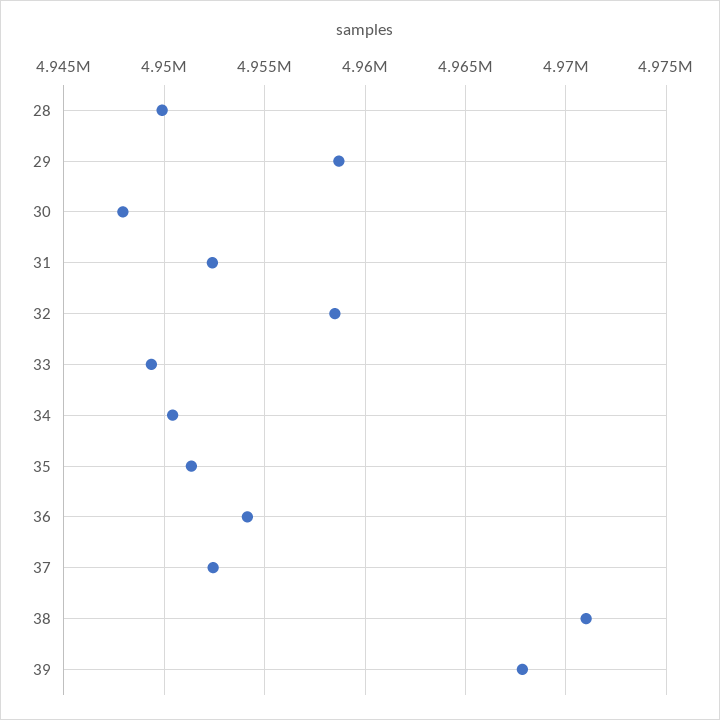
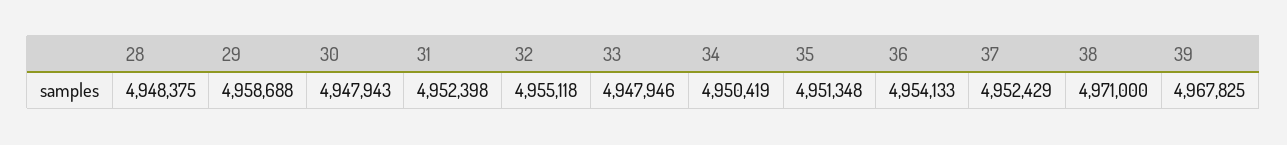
28: 4950000 -> 4948375
32: 4958500 -> 4955118
33: 4949500 -> 4947946

